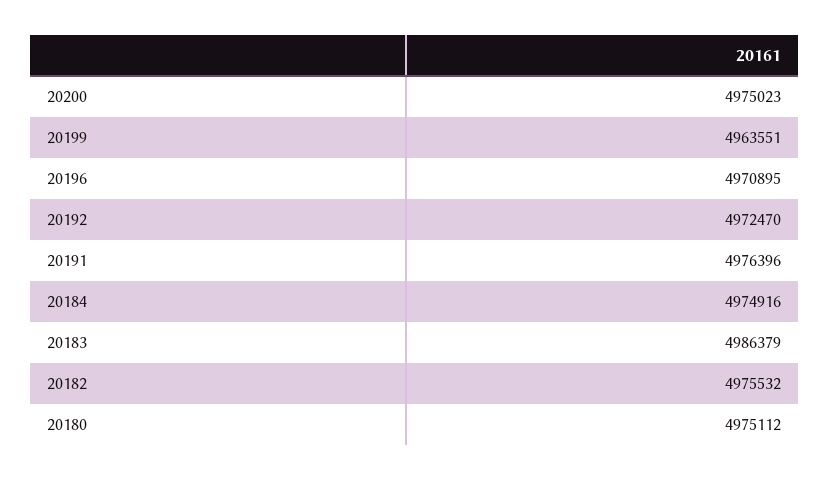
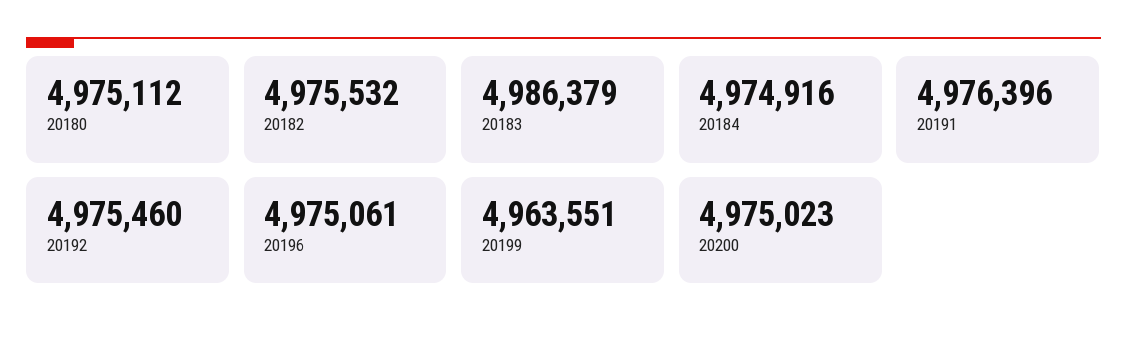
20196: 4970895 -> 4975061
20192: 4972470 -> 4975460

